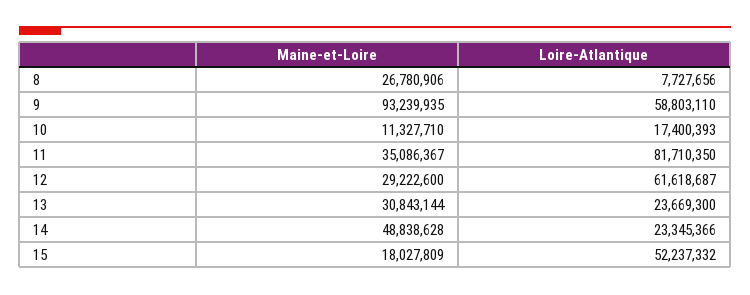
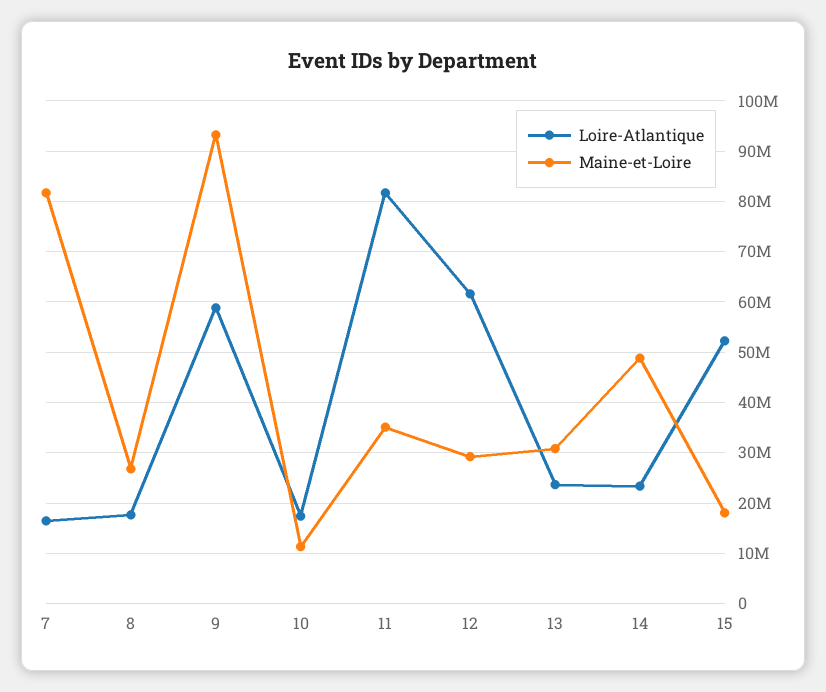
Loire-Atlantique, 8: 7727656 -> 18000000
Loire-Atlantique, 7: none -> 16000000
Maine-et-Loire, 7: none -> 82000000

